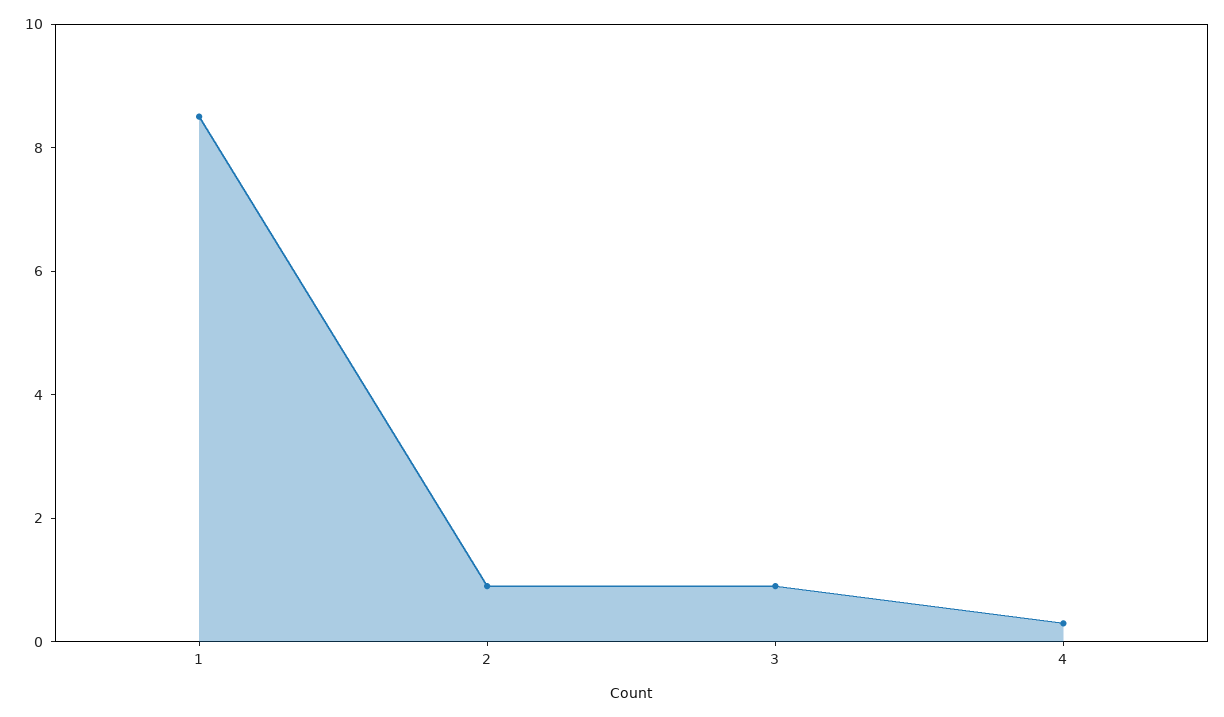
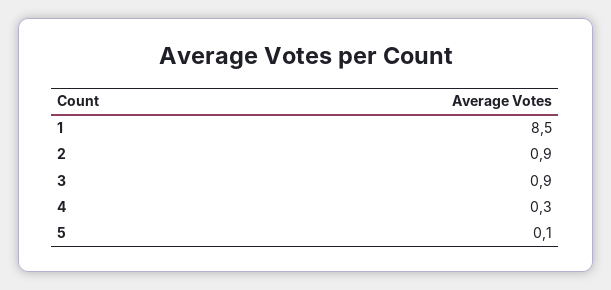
5: none -> 0.1

